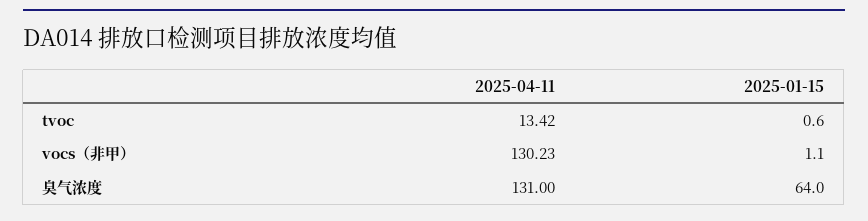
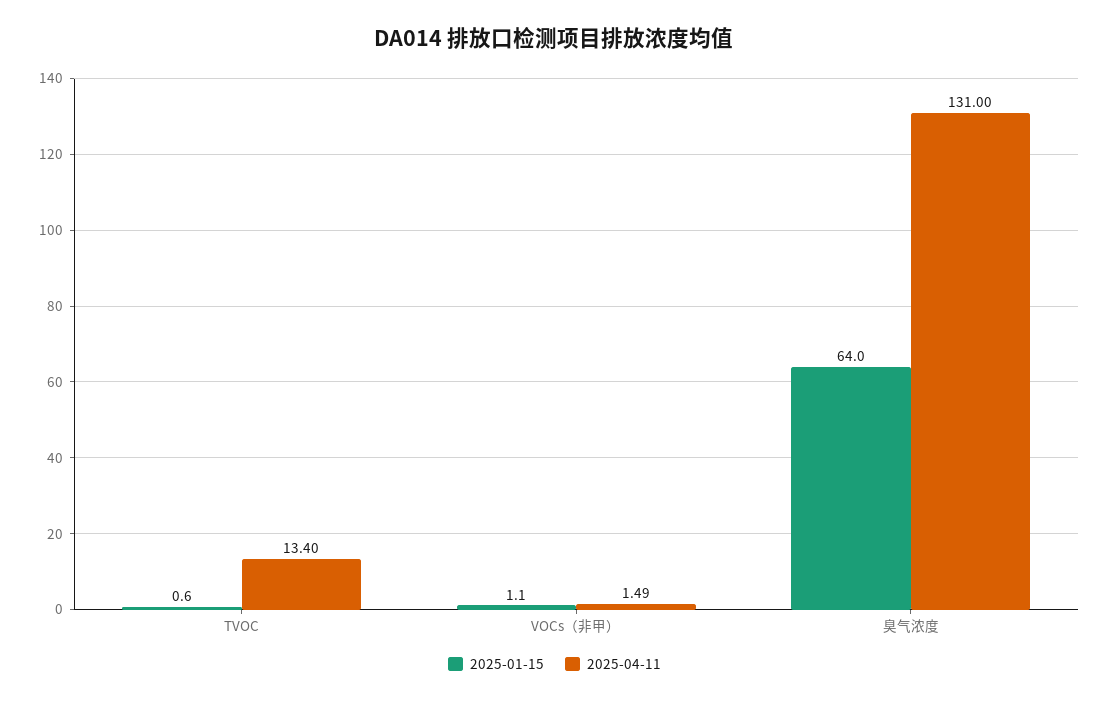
2025-04-11, tvoc: 13.42 -> 13.4
2025-04-11, vocs（非甲）: 130.23 -> 1.49

